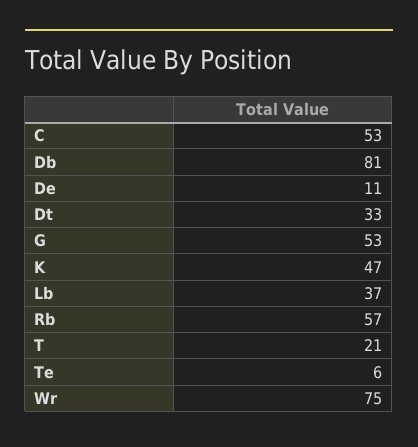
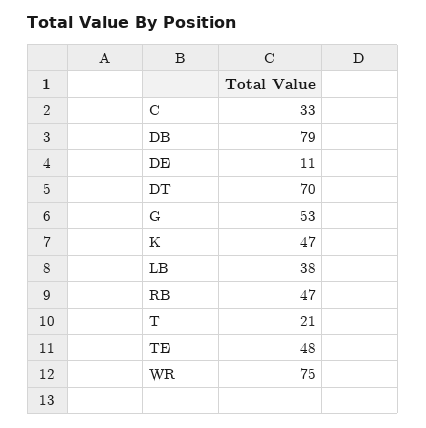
C: 53 -> 33
Db: 81 -> 79
Dt: 33 -> 70
Lb: 37 -> 38
Rb: 57 -> 47
Te: 6 -> 48

